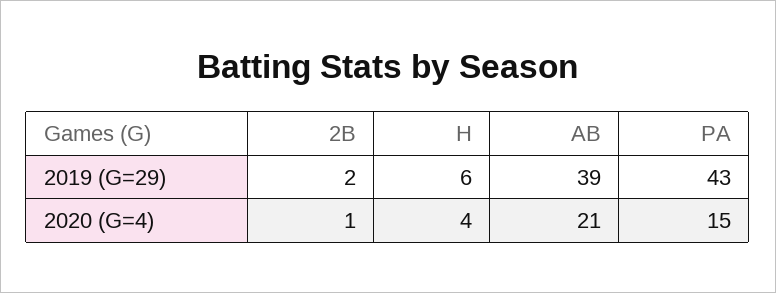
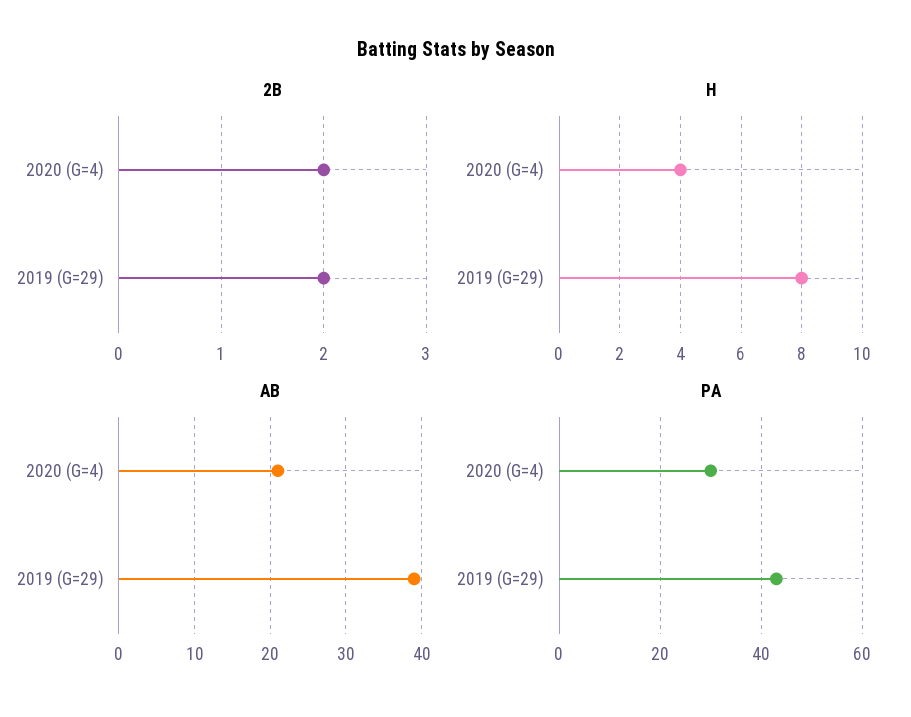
H, 2019 (G=29): 6 -> 8
2B, 2020 (G=4): 1 -> 2
PA, 2020 (G=4): 15 -> 30

